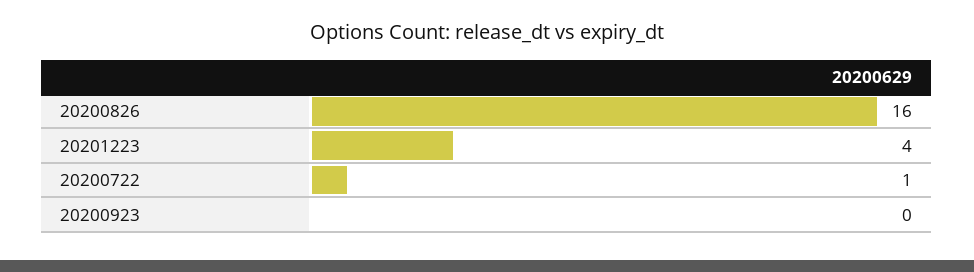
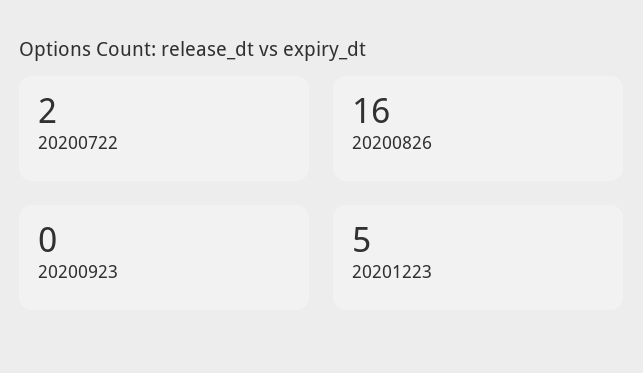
20201223: 4 -> 5
20200722: 1 -> 2

